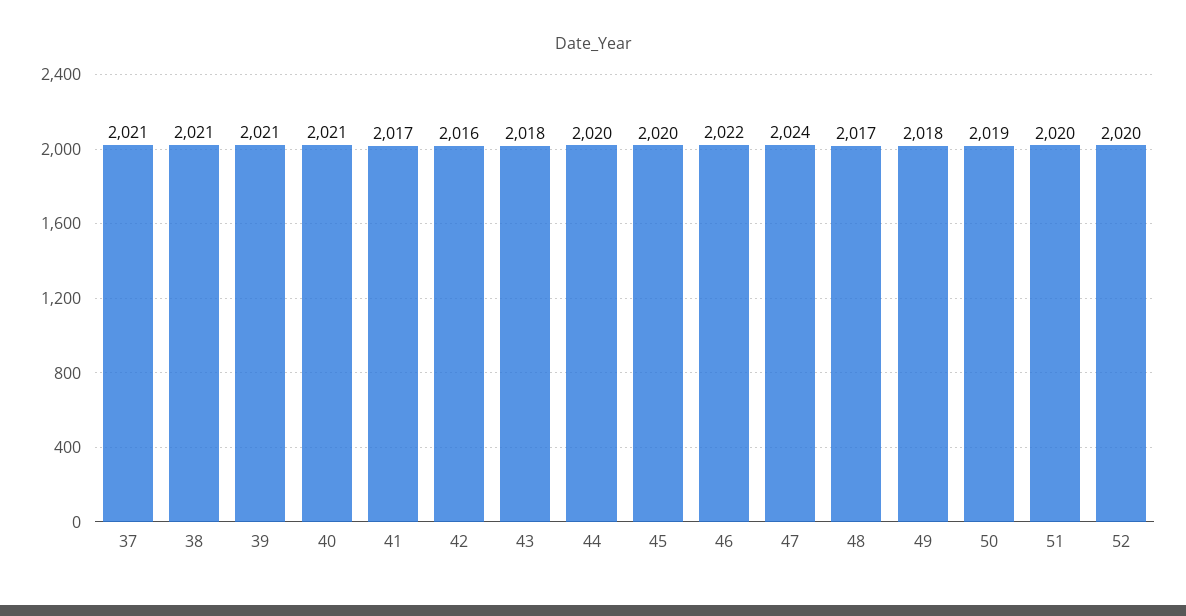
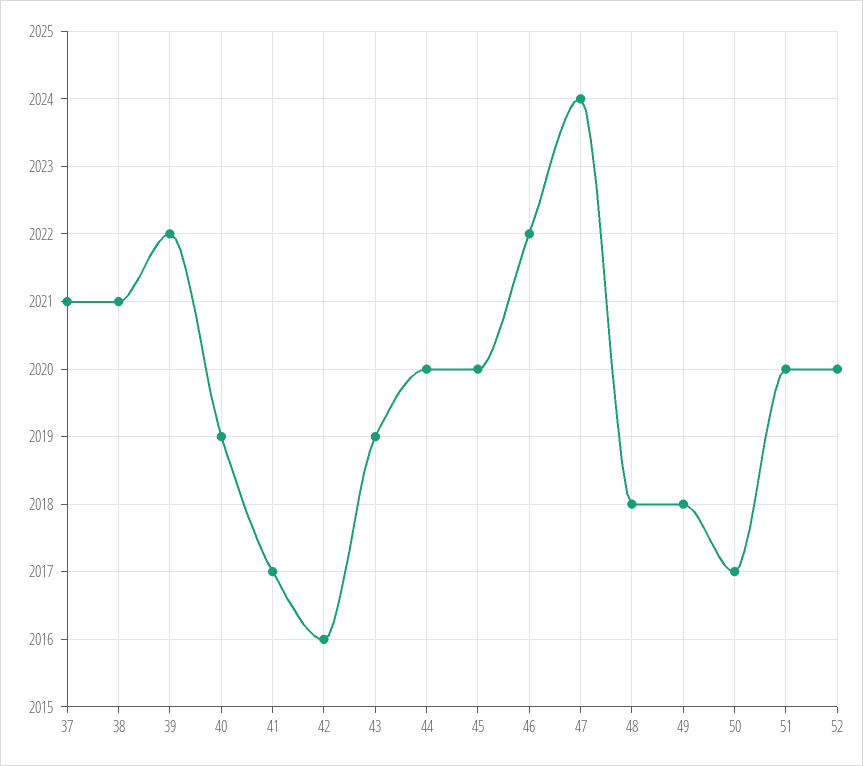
39: 2021 -> 2022
40: 2021 -> 2019
43: 2018 -> 2019
48: 2017 -> 2018
50: 2019 -> 2017

